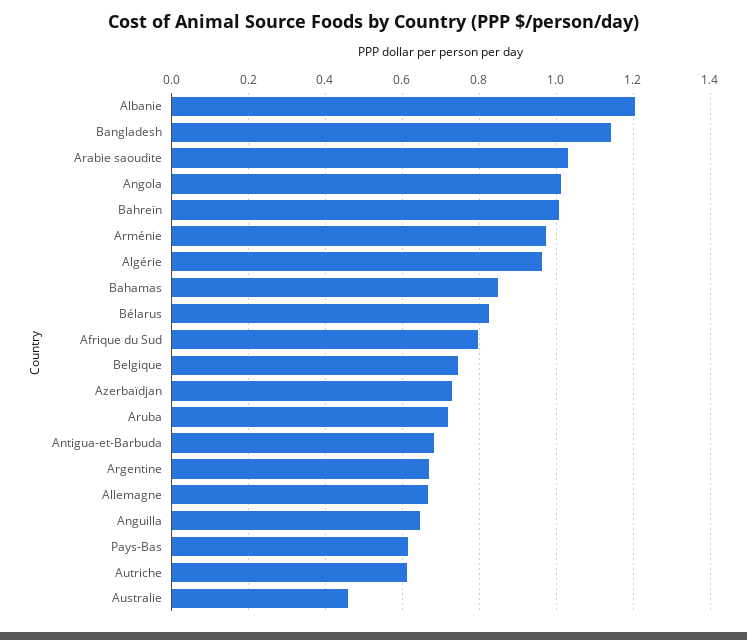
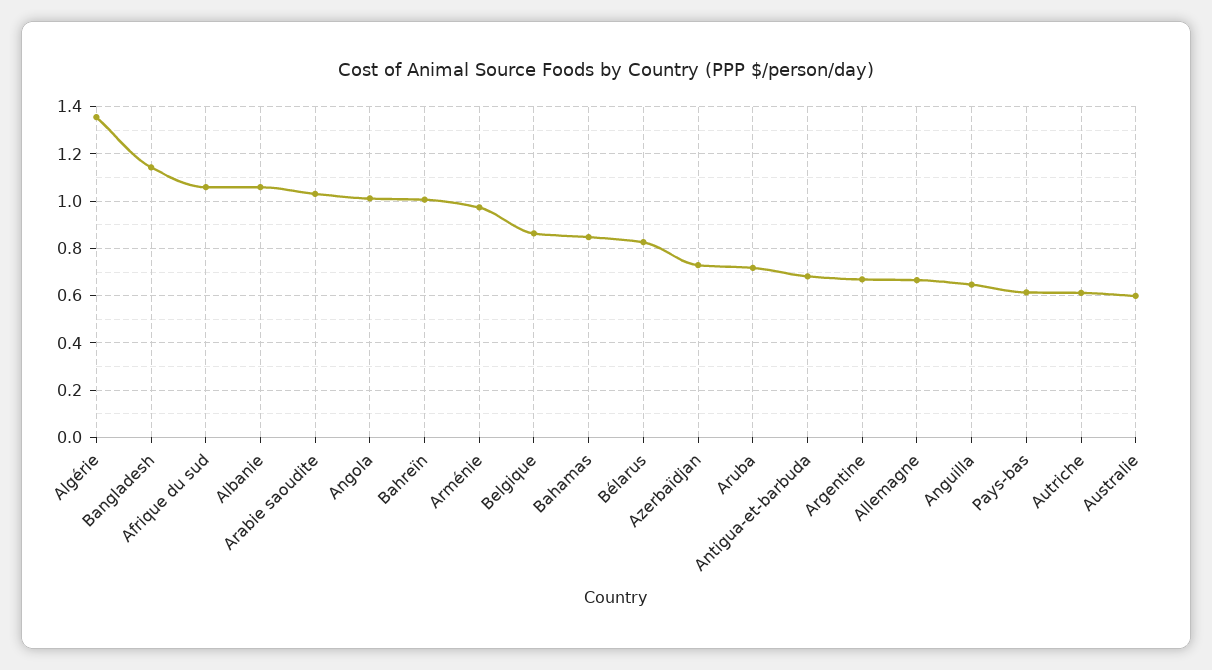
Albanie: 1.2 -> 1.05
Algérie: 0.96 -> 1.35
Afrique du Sud: 0.8 -> 1.05
Belgique: 0.74 -> 0.85
Australie: 0.46 -> 0.6

